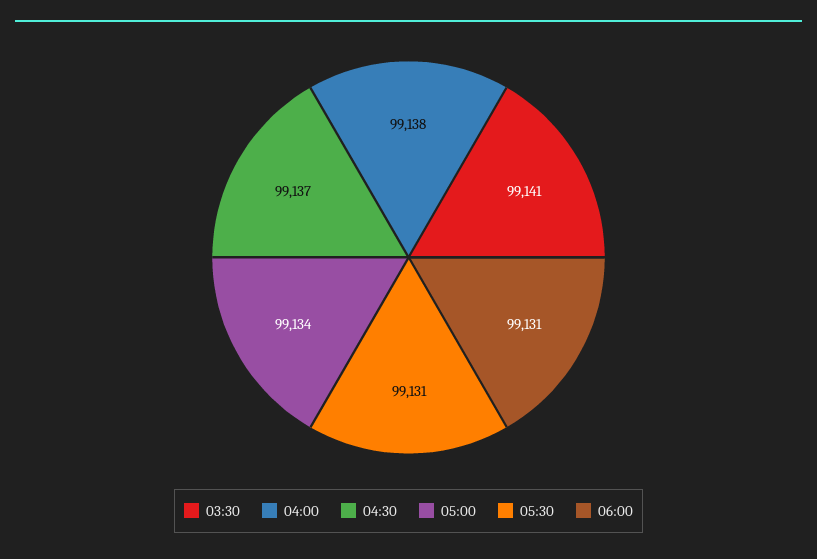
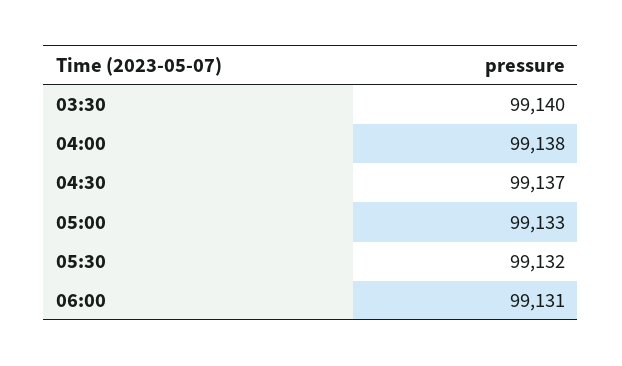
03:30: 99141 -> 99140
05:00: 99134 -> 99133
05:30: 99131 -> 99132

